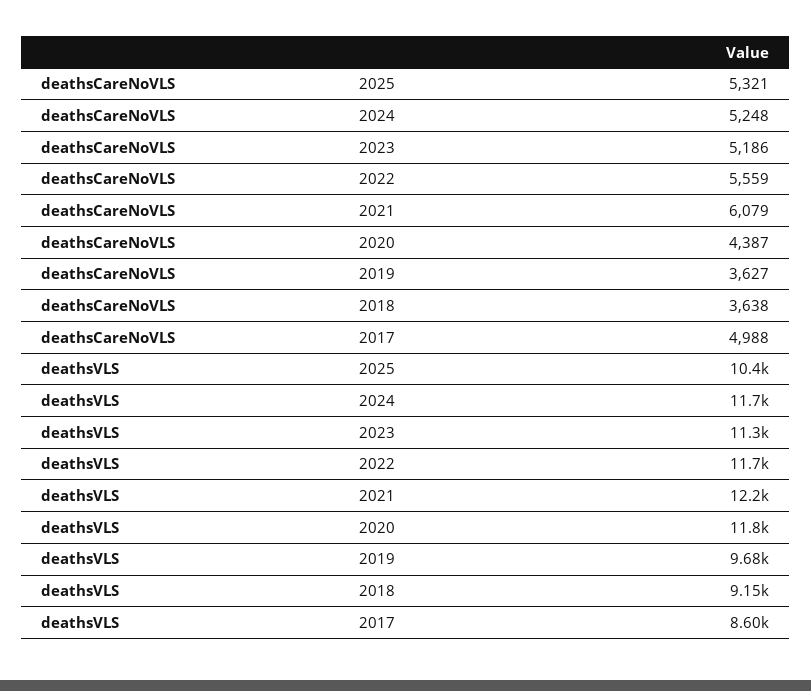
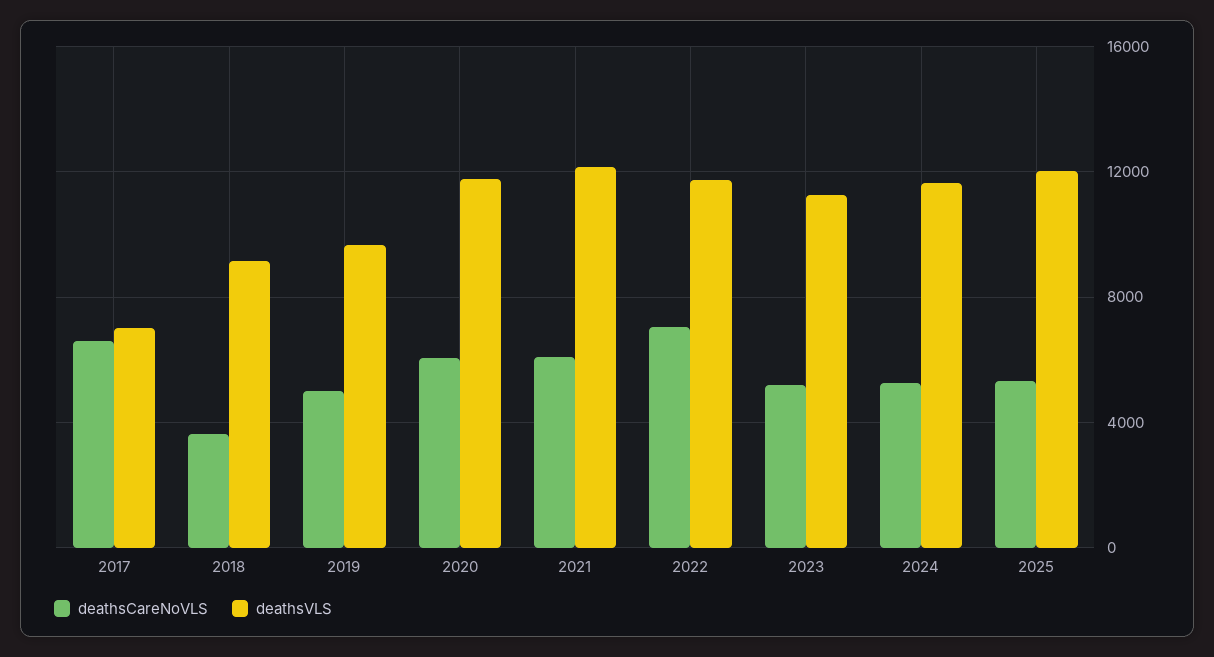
deathsCareNoVLS, 2022: 5559 -> 7000
deathsCareNoVLS, 2020: 4387 -> 6000
deathsCareNoVLS, 2019: 3627 -> 5000
deathsCareNoVLS, 2017: 4988 -> 6500
deathsVLS, 2025: 10400 -> 12000
deathsVLS, 2017: 8600 -> 7000

